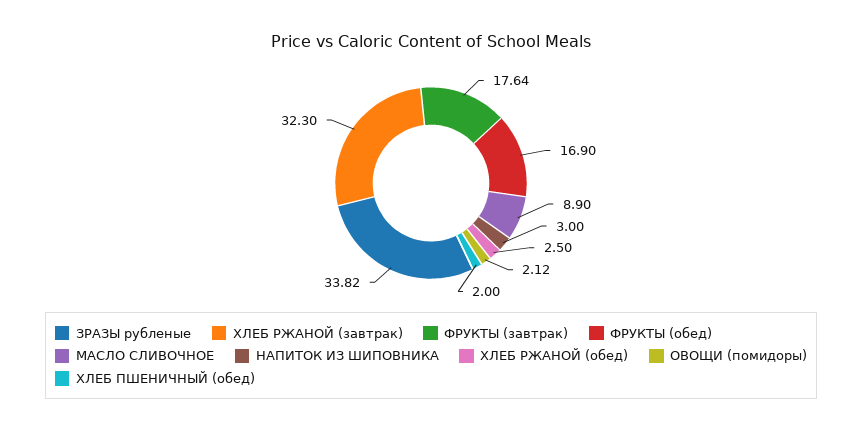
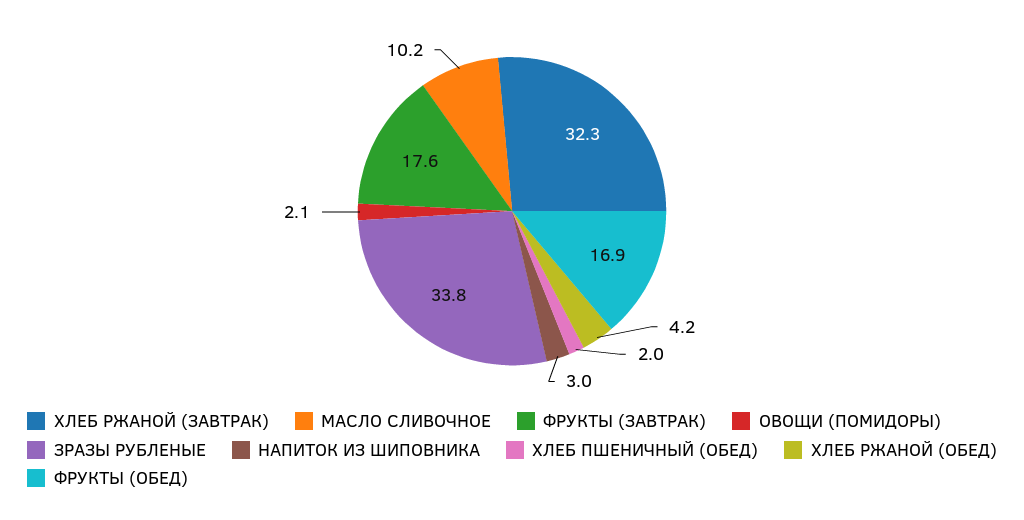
МАСЛО СЛИВОЧНОЕ: 8.9 -> 10.2
ХЛЕБ РЖАНОЙ (обед): 2.5 -> 4.2

